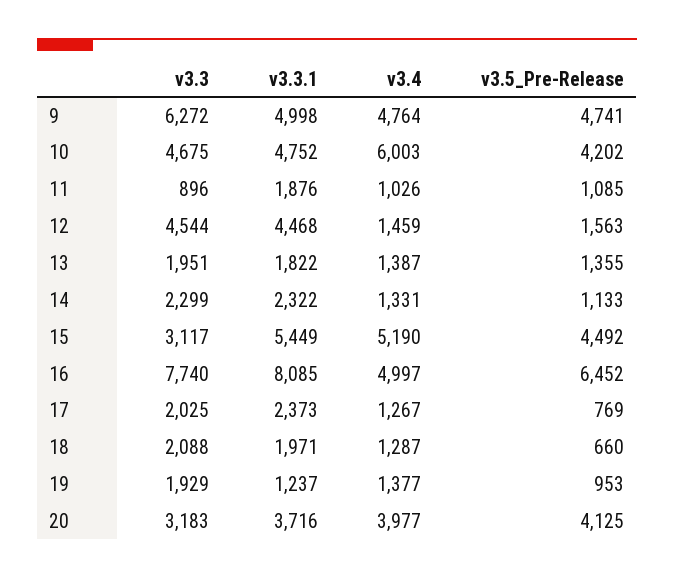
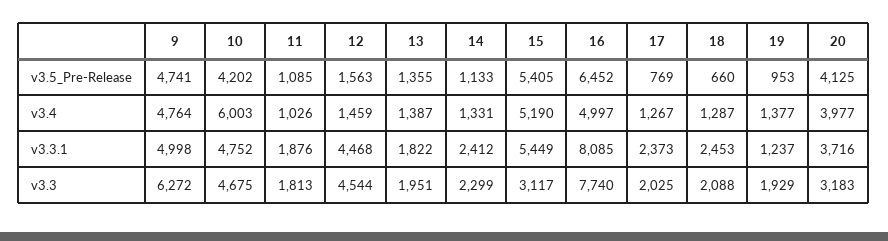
v3.3, 11: 896 -> 1813
v3.3.1, 14: 2322 -> 2412
v3.5_Pre-Release, 15: 4492 -> 5405
v3.3.1, 18: 1971 -> 2453

